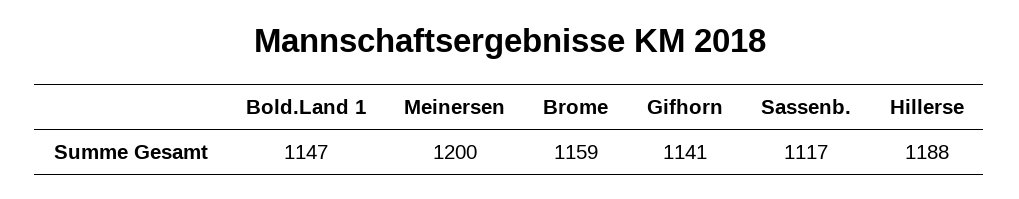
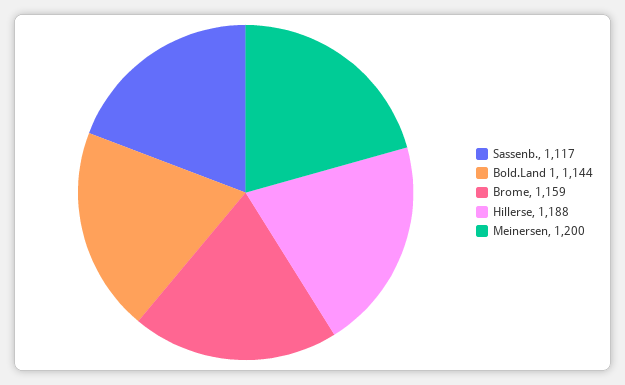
Bold.Land 1: 1147 -> 1144
Gifhorn: 1141 -> none

